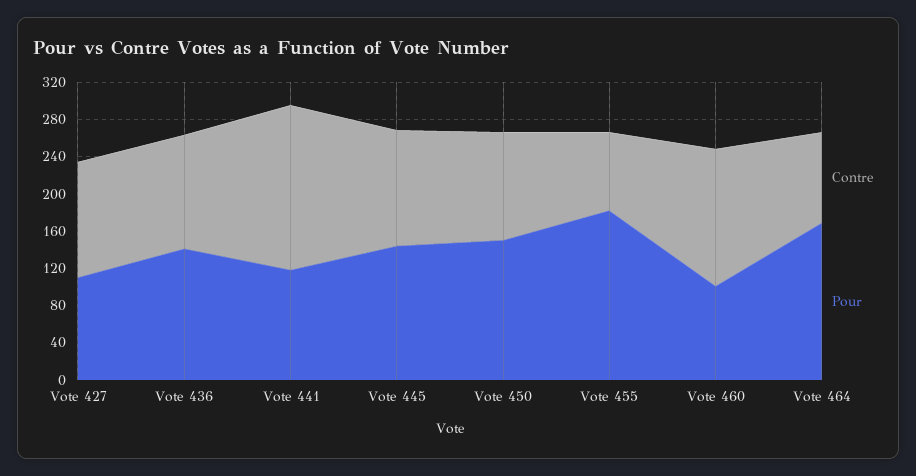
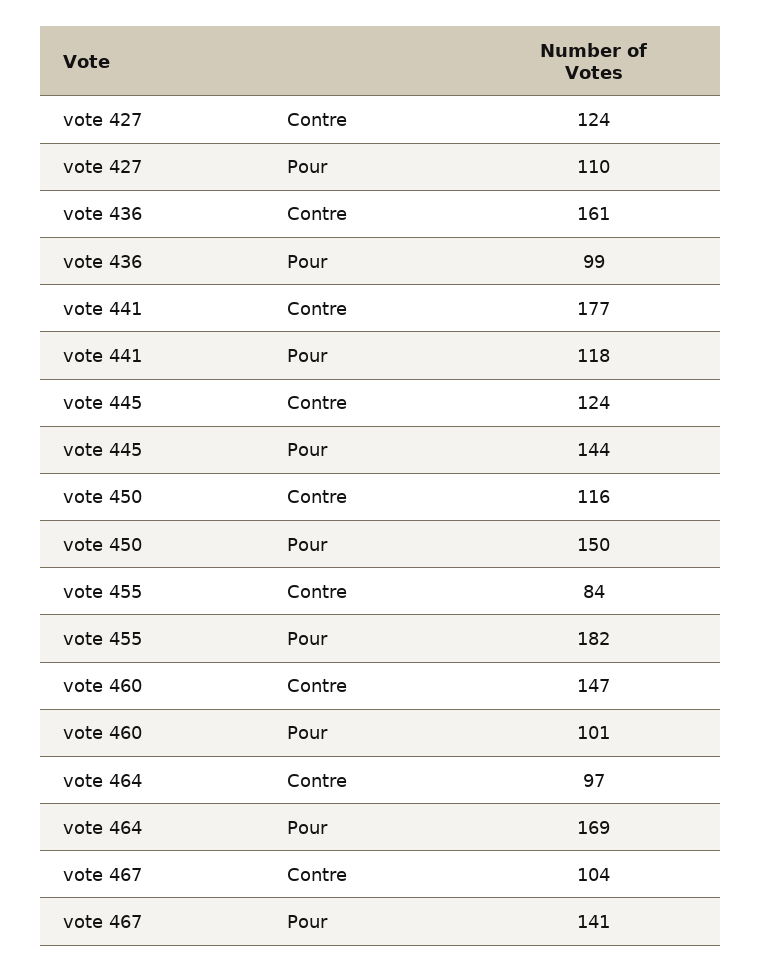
Contre, Vote 436: 120 -> 161
Pour, Vote 436: 140 -> 99
Contre, vote 467: none -> 104
Pour, vote 467: none -> 141

